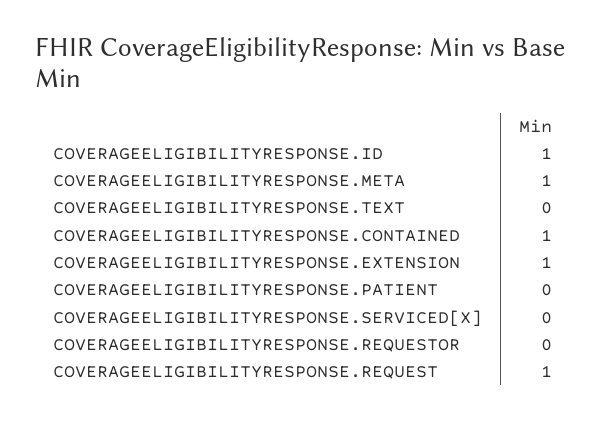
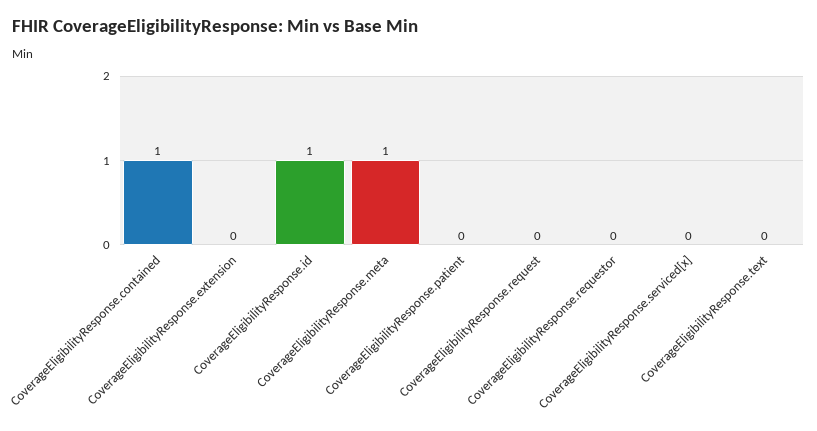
COVERAGEELIGIBILITYRESPONSE.EXTENSION: 1 -> 0
COVERAGEELIGIBILITYRESPONSE.REQUEST: 1 -> 0

